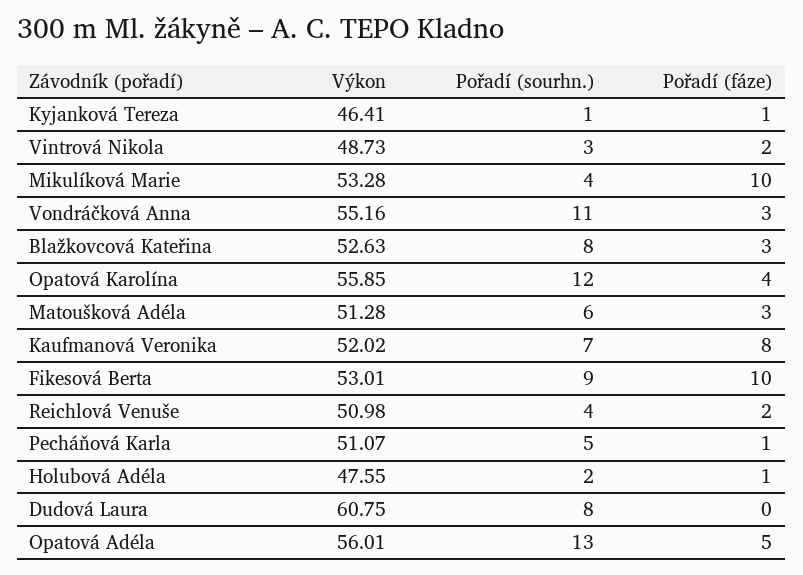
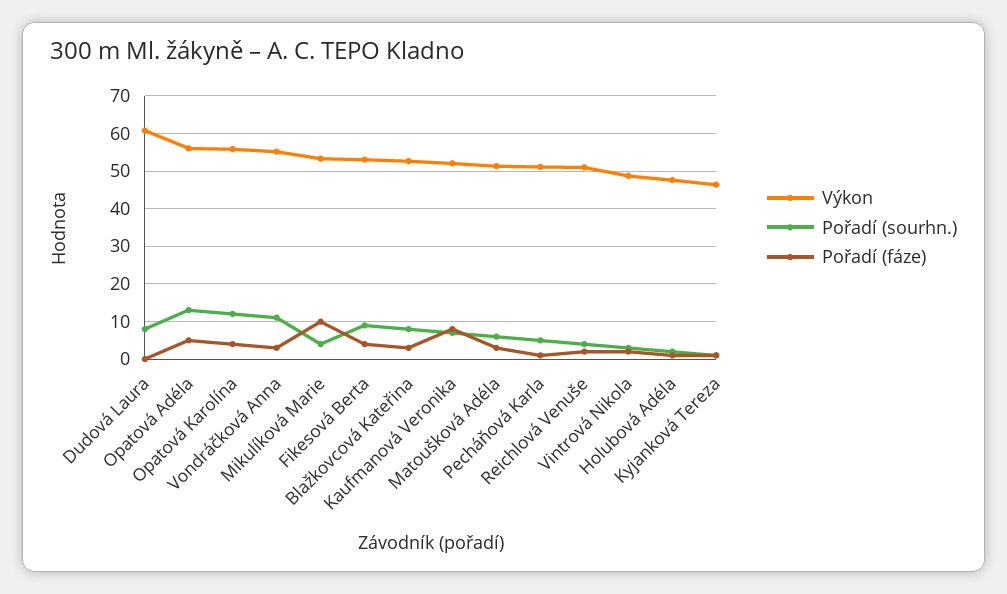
Pořadí (fáze), Fikesová Berta: 10 -> 4

